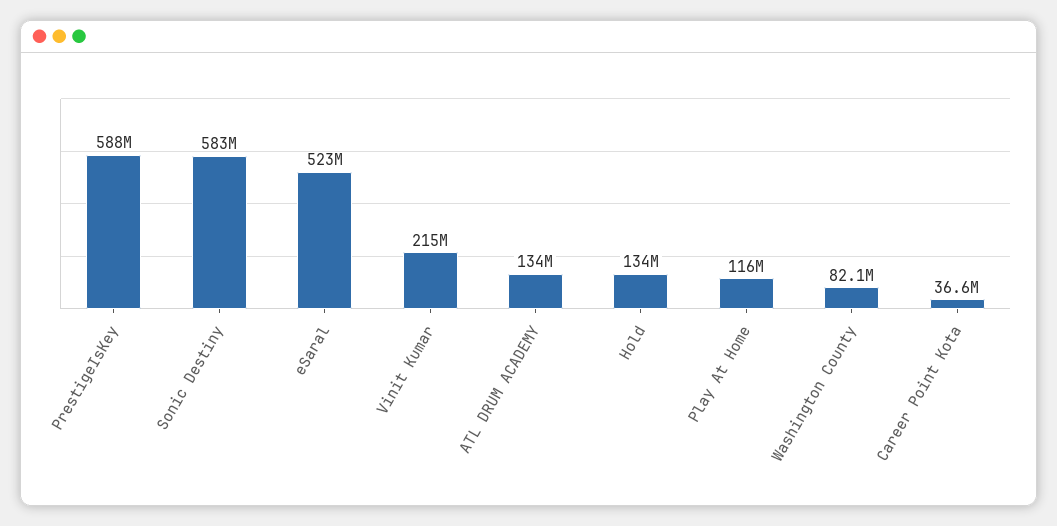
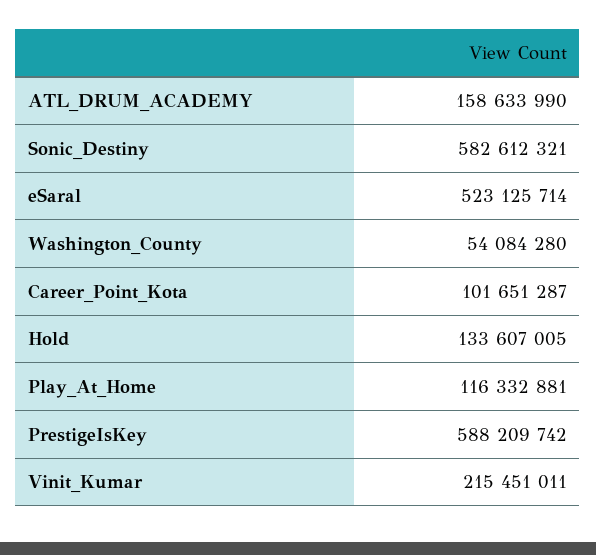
ATL DRUM ACADEMY: 134000000 -> 158633990
Washington County: 82100000 -> 54084280
Career Point Kota: 36600000 -> 101651287

